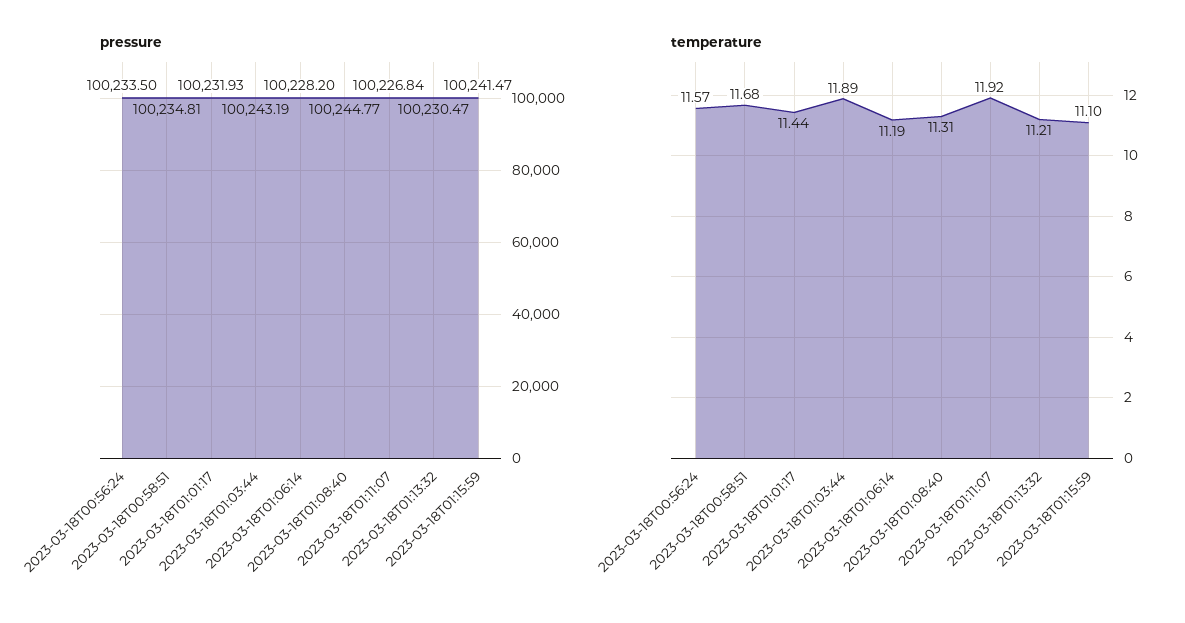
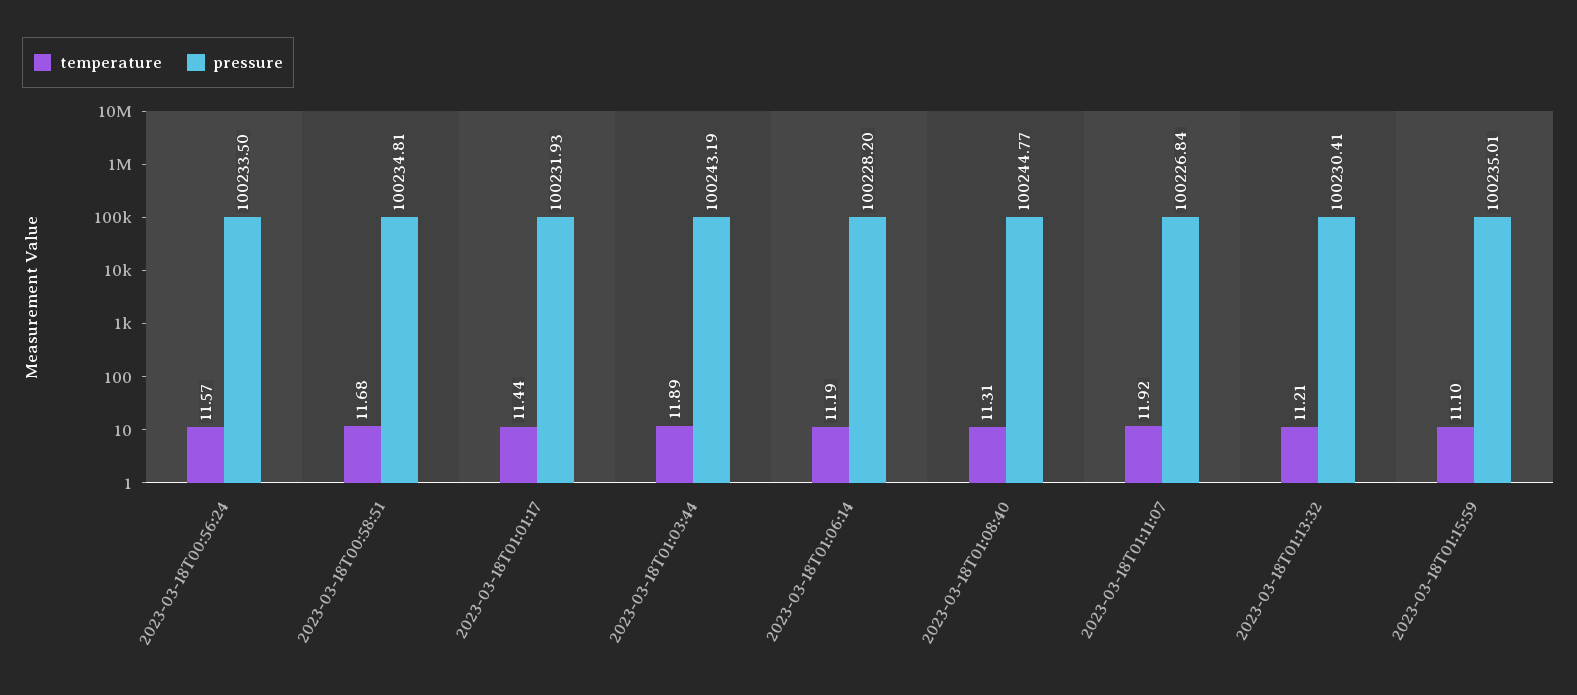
pressure, 2023-03-18T01:13:32: 100230.47 -> 100230.41
pressure, 2023-03-18T01:15:59: 100241.47 -> 100235.01

